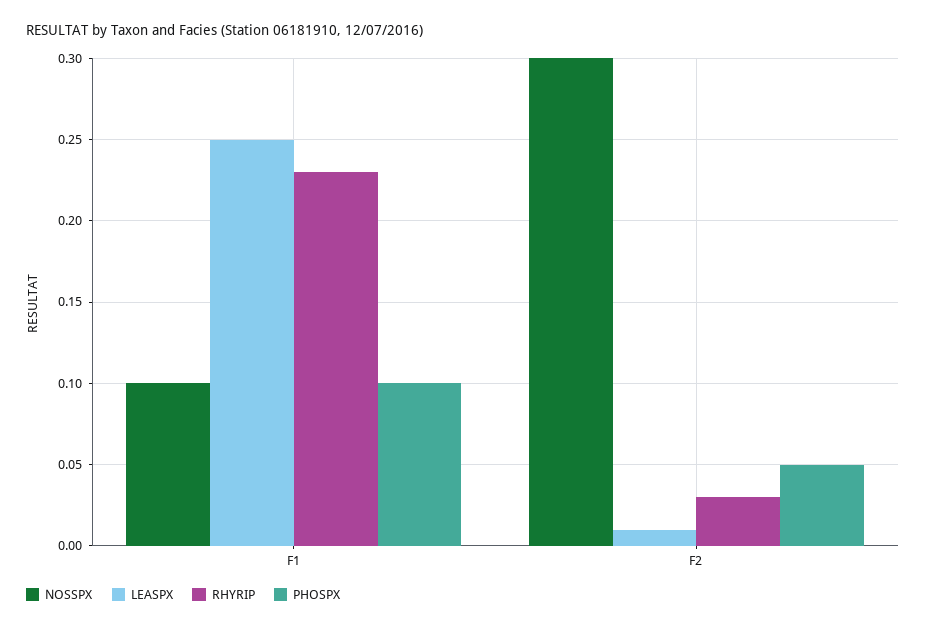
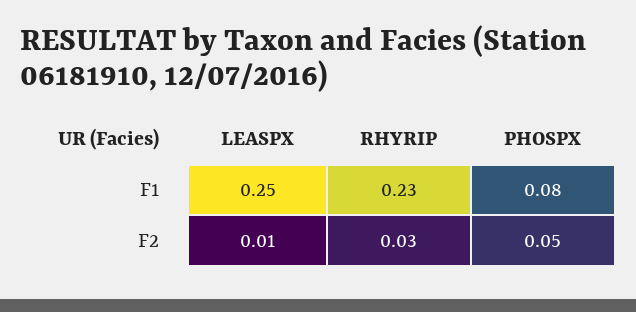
NOSSPX, F1: 0.1 -> none
PHOSPX, F1: 0.1 -> 0.08
NOSSPX, F2: 0.3 -> none

